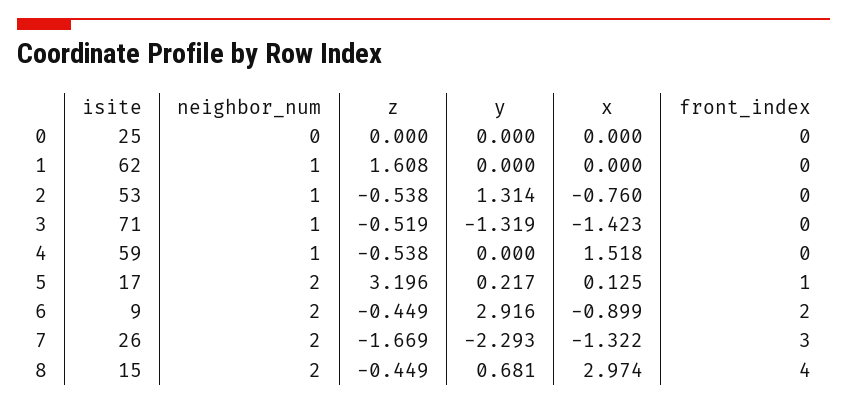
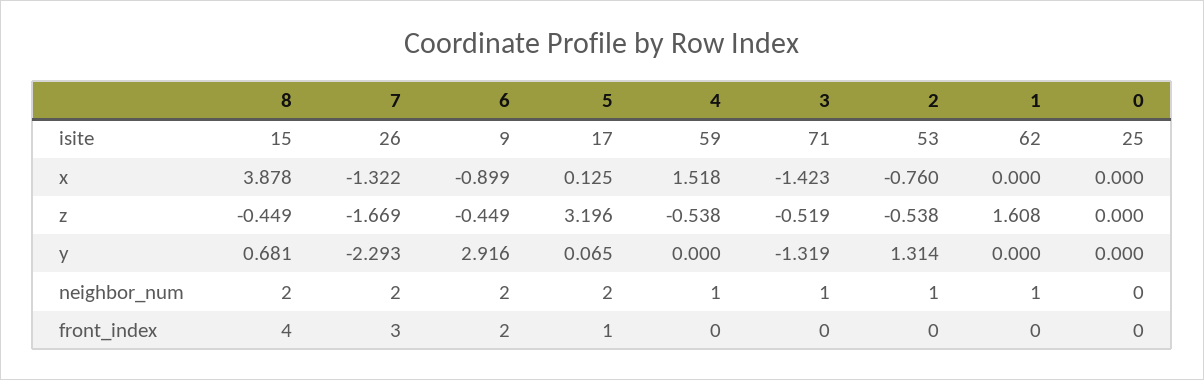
y, 5: 0.217 -> 0.065
x, 8: 2.974 -> 3.878

